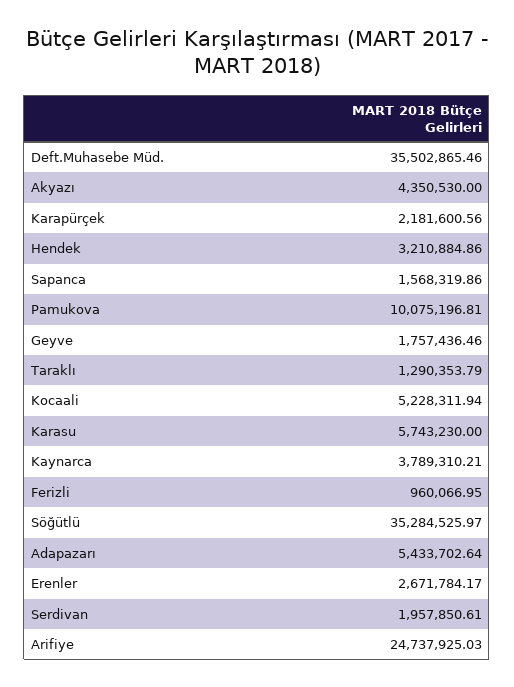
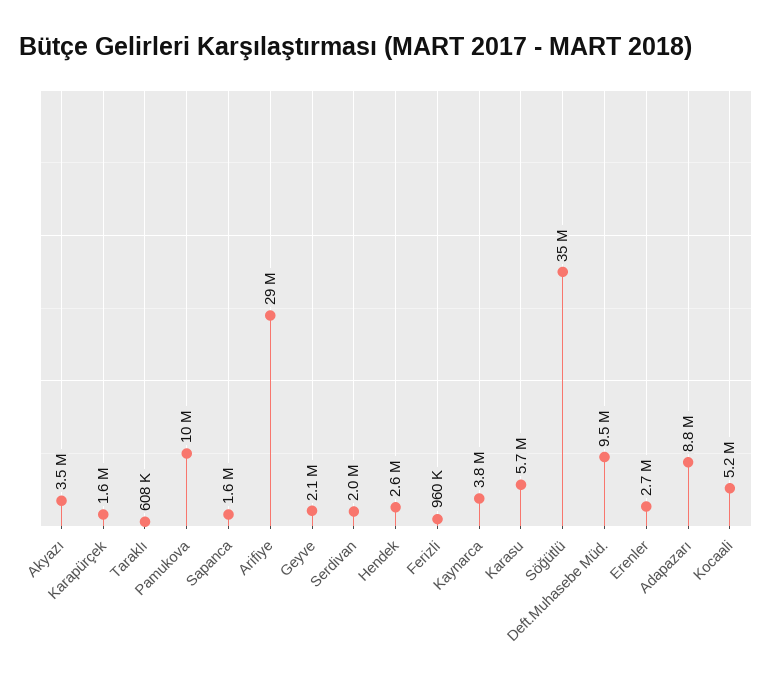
Deft.Muhasebe Müd.: 35502865.46 -> 9500000
Akyazı: 4350530 -> 3500000
Karapürçek: 2181600.56 -> 1600000
Hendek: 3210884.86 -> 2600000
Geyve: 1757436.46 -> 2100000
Taraklı: 1290353.79 -> 608000
Adapazarı: 5433702.64 -> 8800000
Arifiye: 24737925.03 -> 29000000

